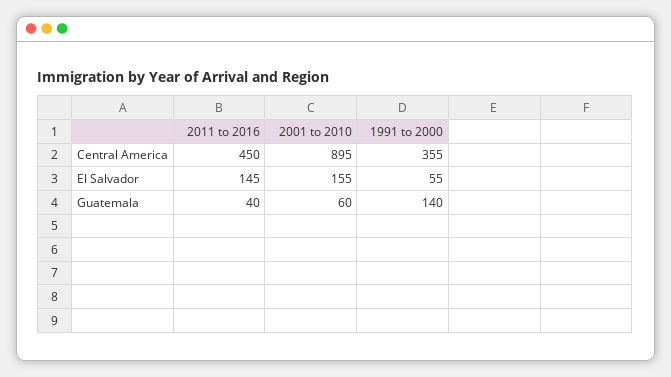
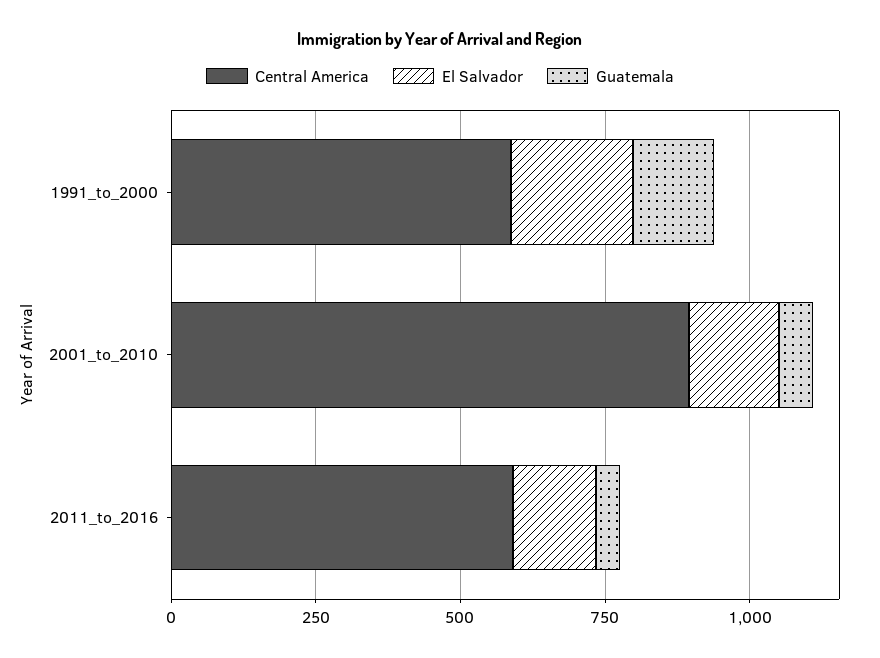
Central America, 2011 to 2016: 450 -> 600
Central America, 1991 to 2000: 355 -> 600
El Salvador, 1991 to 2000: 55 -> 200

